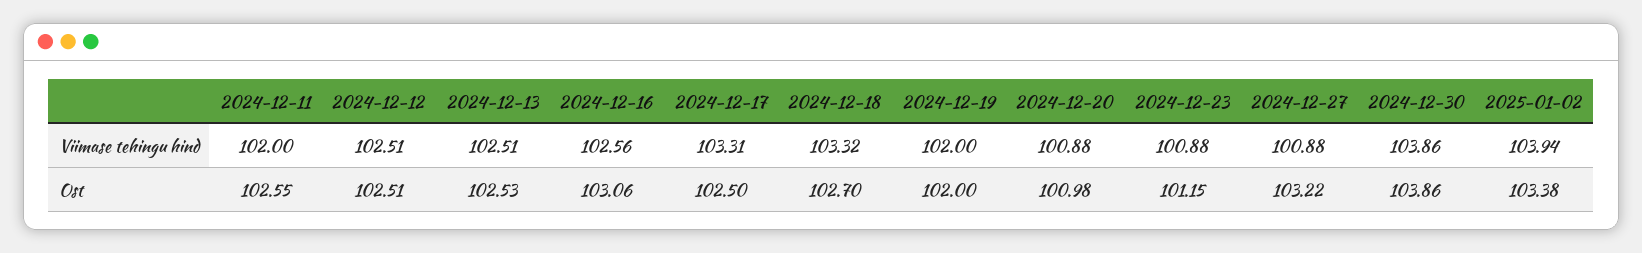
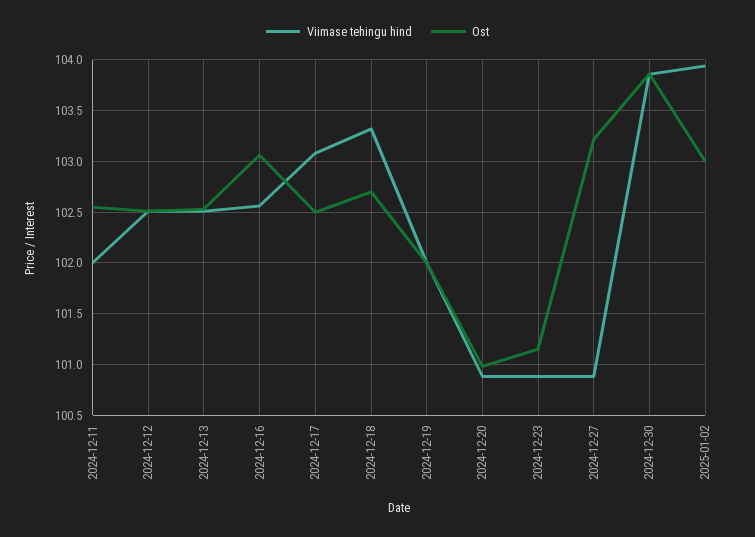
Viimase tehingu hind, 2024-12-17: 103.31 -> 103.1
Ost, 2025-01-02: 103.38 -> 103

